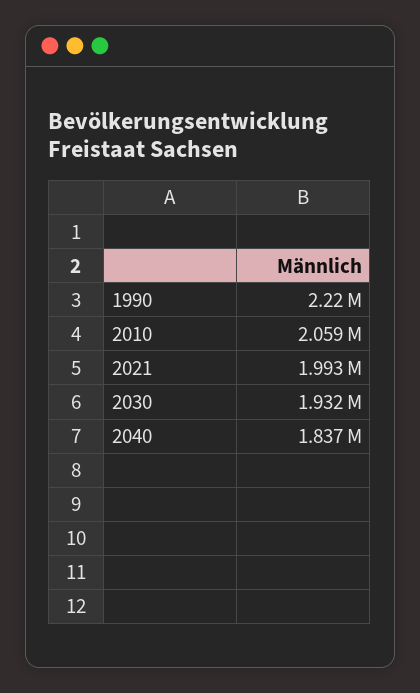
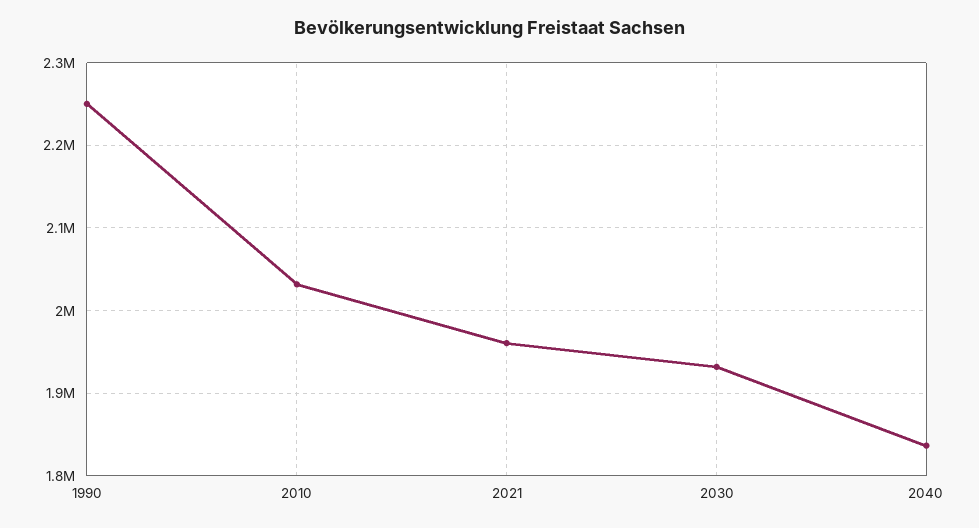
1990: 2220000 -> 2250000
2010: 2059000 -> 2030000
2021: 1993000 -> 1960000

